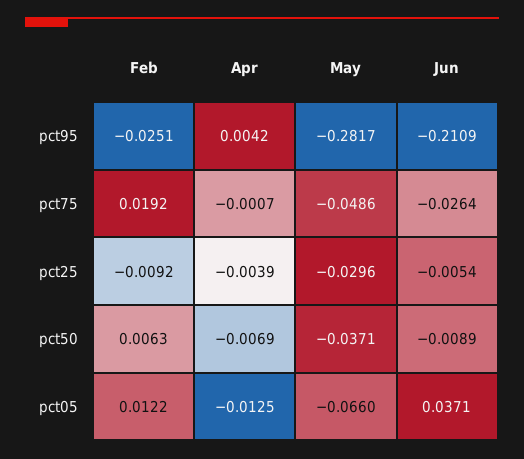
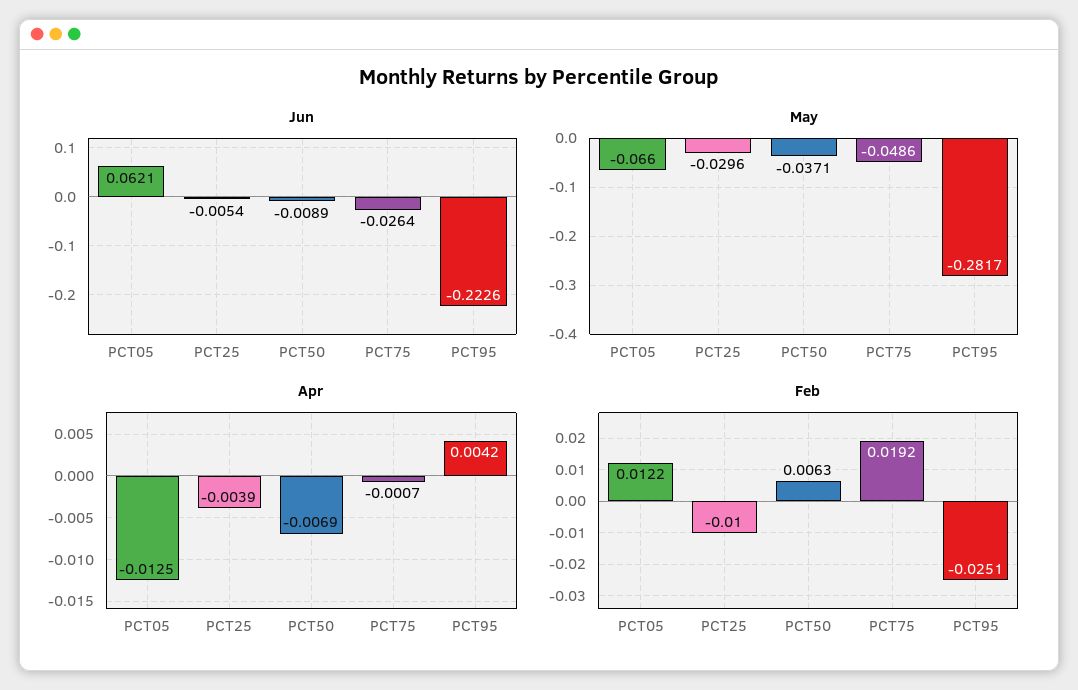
Jun, pct95: -0.2109 -> -0.2226
Feb, pct25: -0.0092 -> -0.01
Jun, pct05: 0.0371 -> 0.0621

